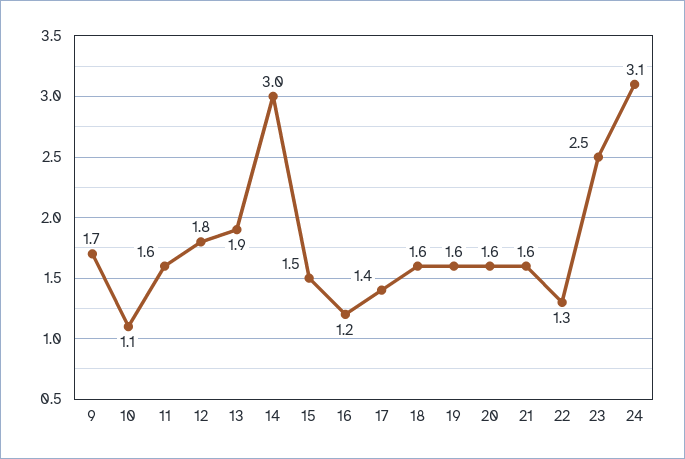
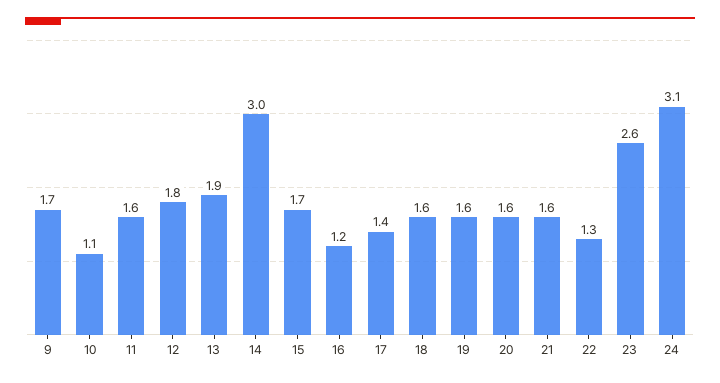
15: 1.5 -> 1.7
23: 2.5 -> 2.6

